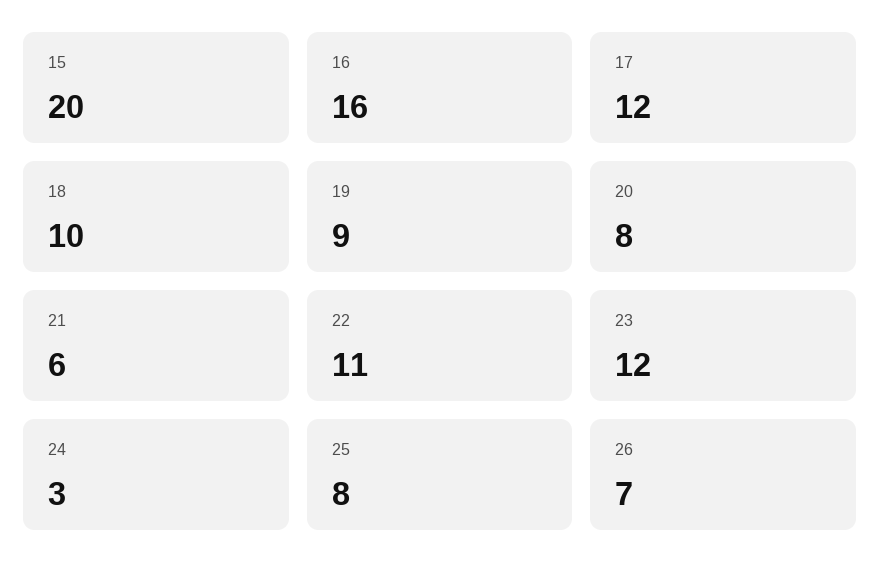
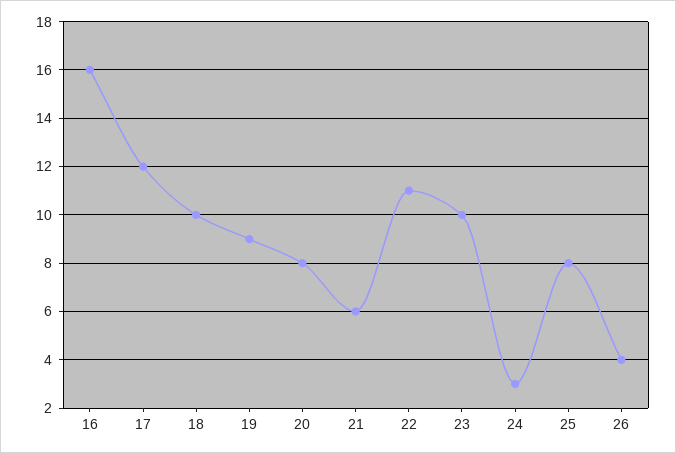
15: 20 -> none
23: 12 -> 10
26: 7 -> 4

